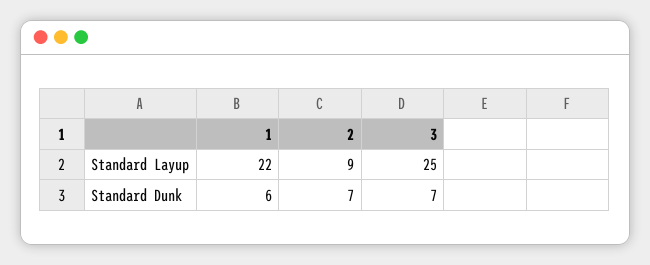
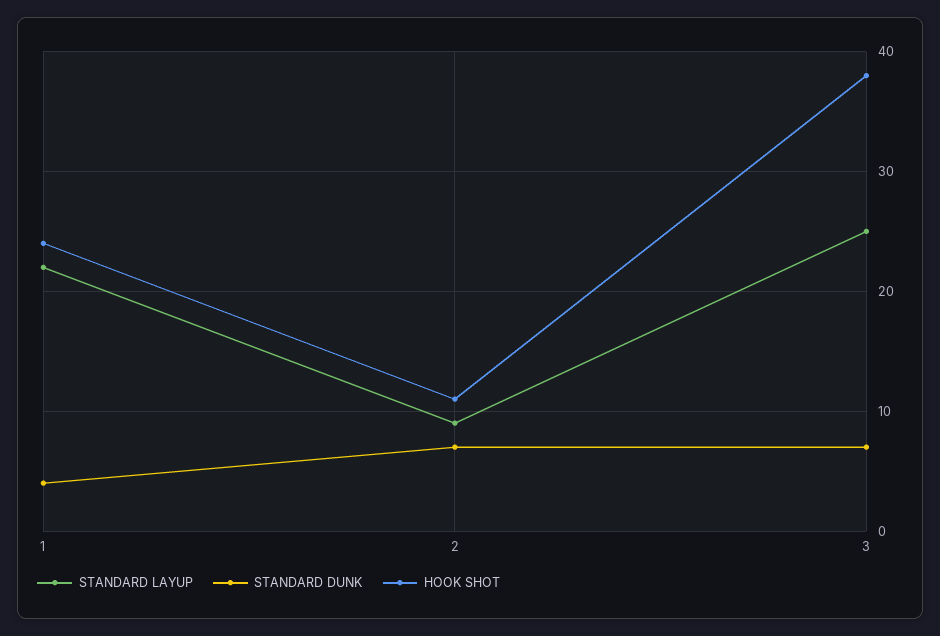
Standard Dunk, 1: 6 -> 4
HOOK SHOT, 1: none -> 24
HOOK SHOT, 2: none -> 11
HOOK SHOT, 3: none -> 38

